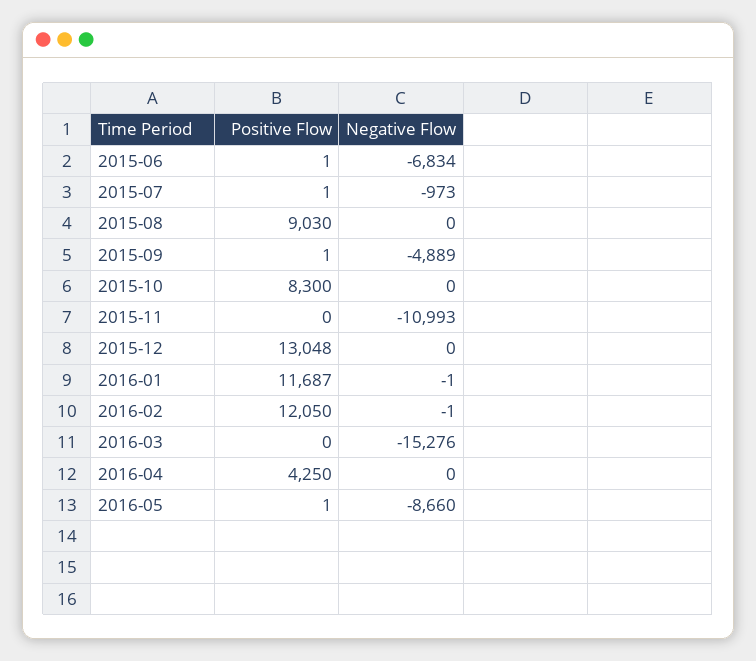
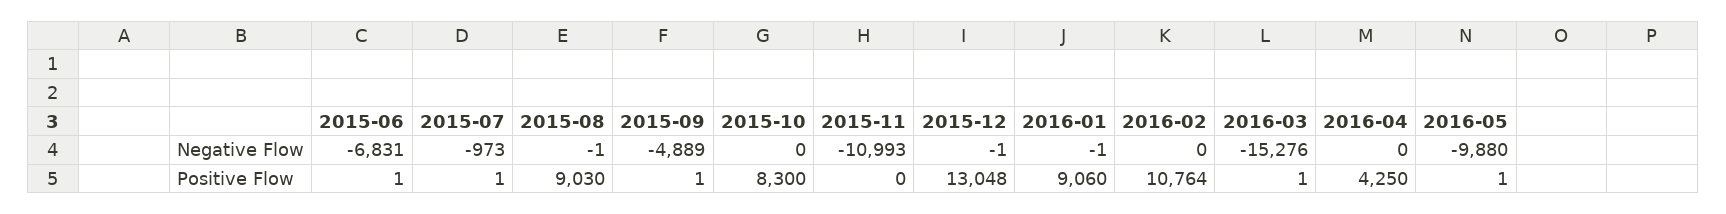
Negative Flow, 2015-06: -6834 -> -6831
Negative Flow, 2015-08: 0 -> -1
Negative Flow, 2015-12: 0 -> -1
Positive Flow, 2016-01: 11687 -> 9060
Positive Flow, 2016-02: 12050 -> 10764
Negative Flow, 2016-02: -1 -> 0
Positive Flow, 2016-03: 0 -> 1
Negative Flow, 2016-05: -8660 -> -9880

